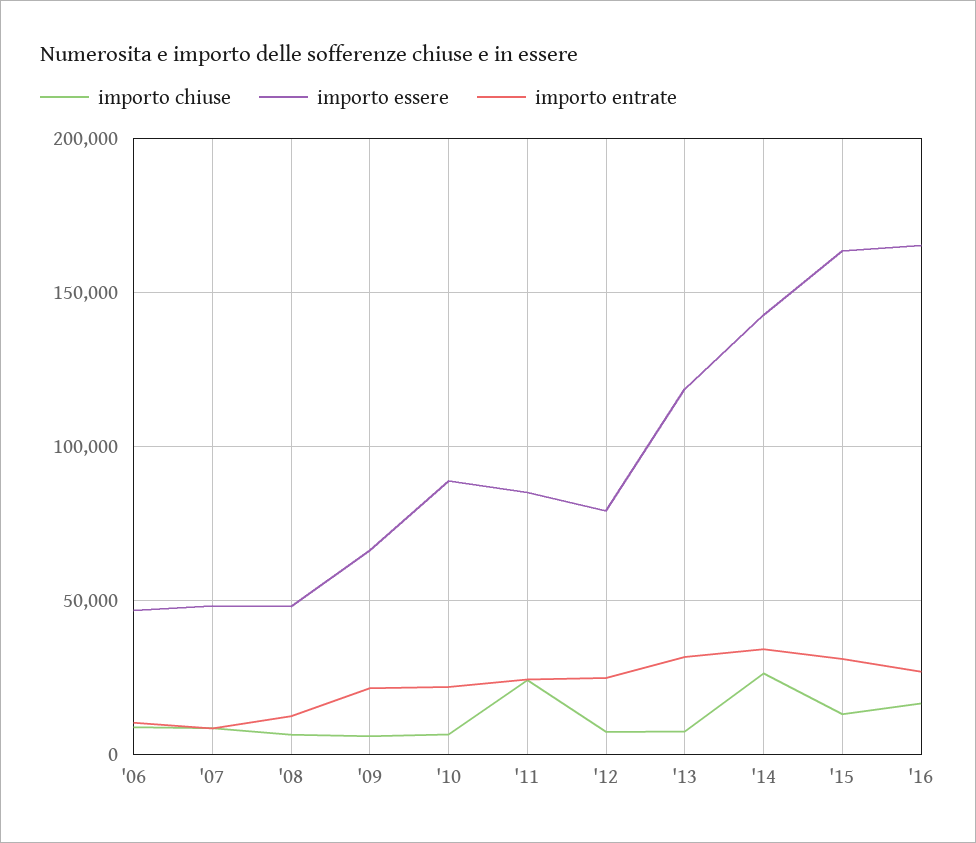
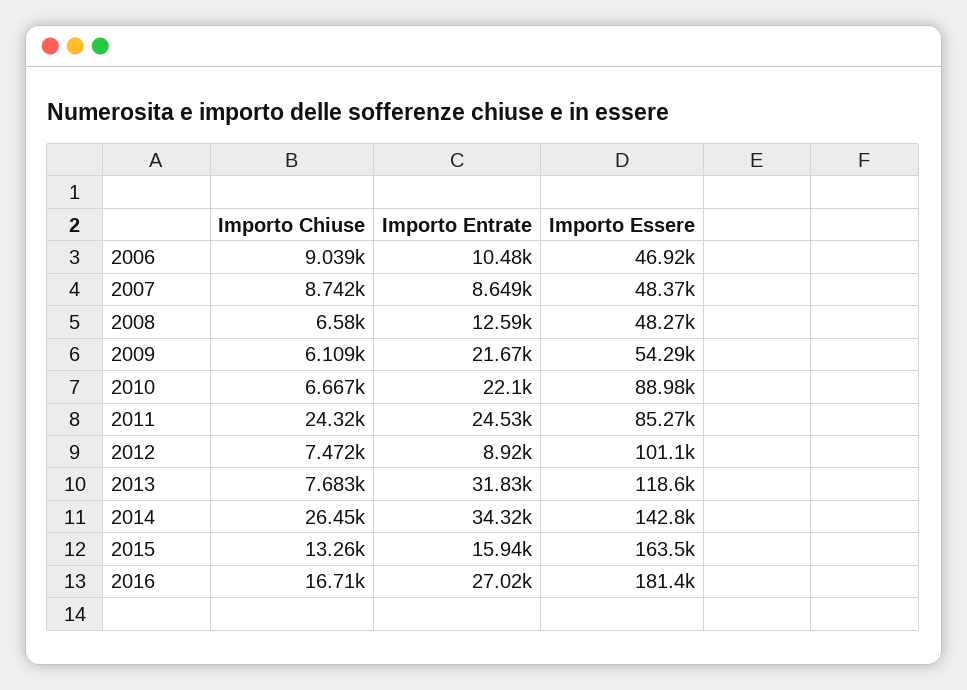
importo essere, '09: 65000 -> 54290
importo essere, '12: 80000 -> 101100
importo entrate, '12: 25000 -> 8920
importo entrate, '15: 30000 -> 15940
importo essere, '16: 165000 -> 181400

